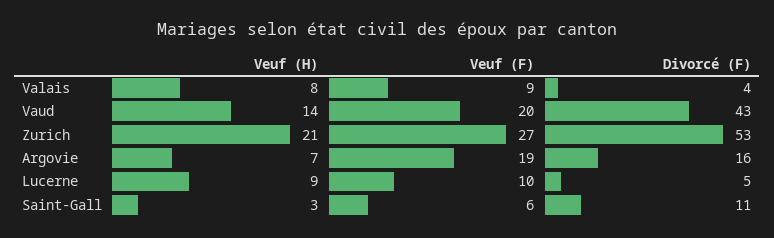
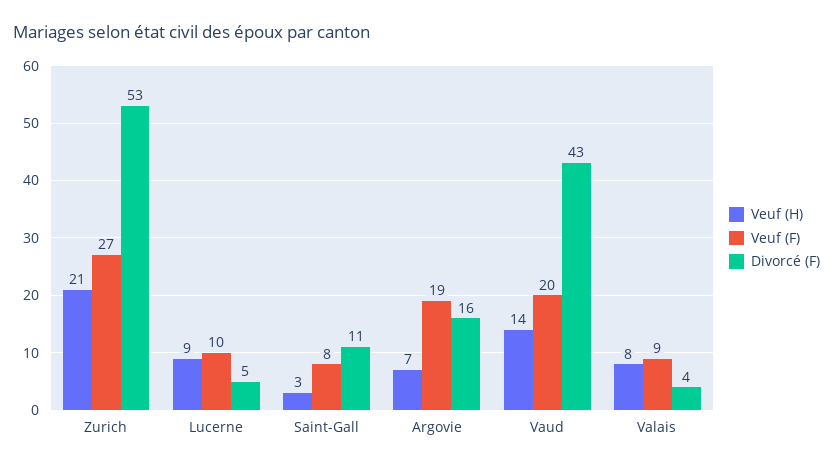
Veuf (F), Saint-Gall: 6 -> 8

